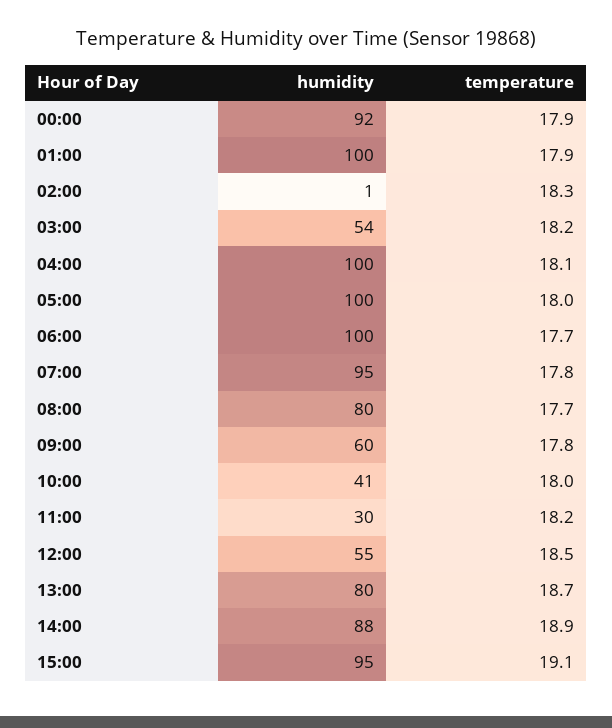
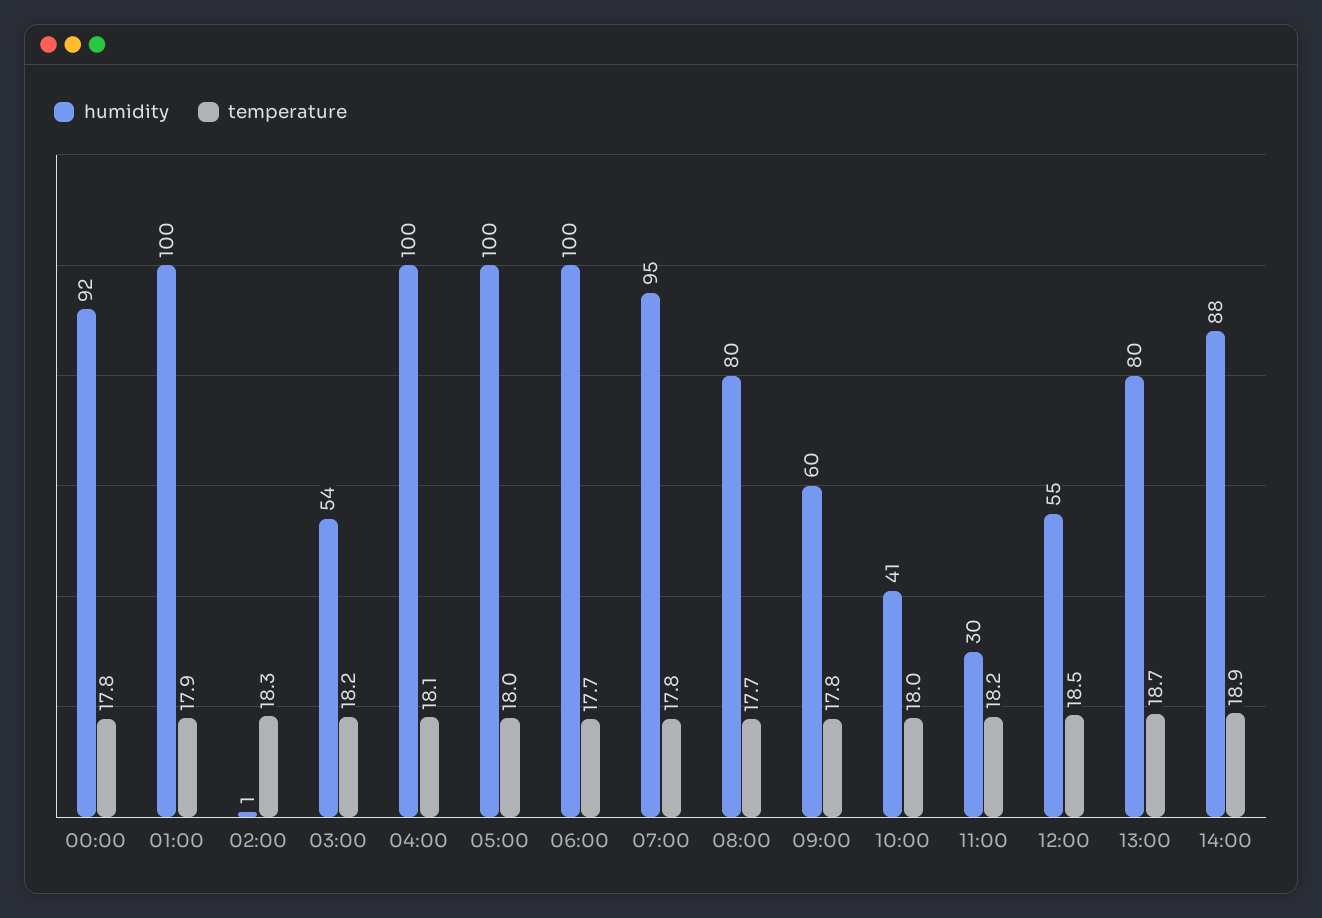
temperature, 00:00: 17.9 -> 17.8
humidity, 15:00: 95 -> none
temperature, 15:00: 19.1 -> none

